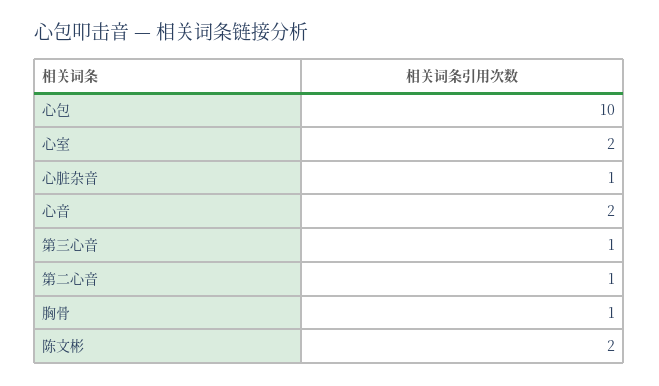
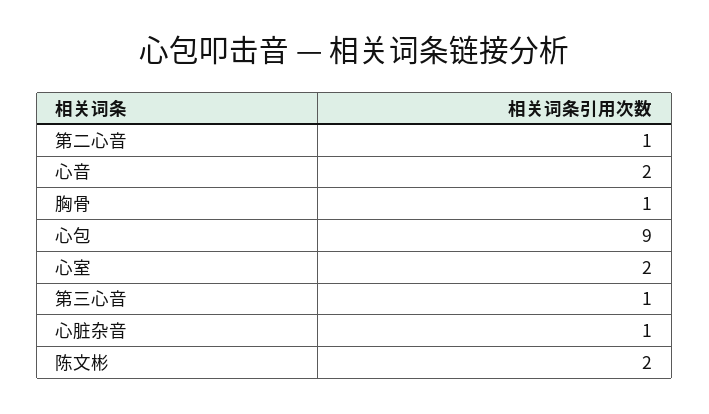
心包: 10 -> 9

